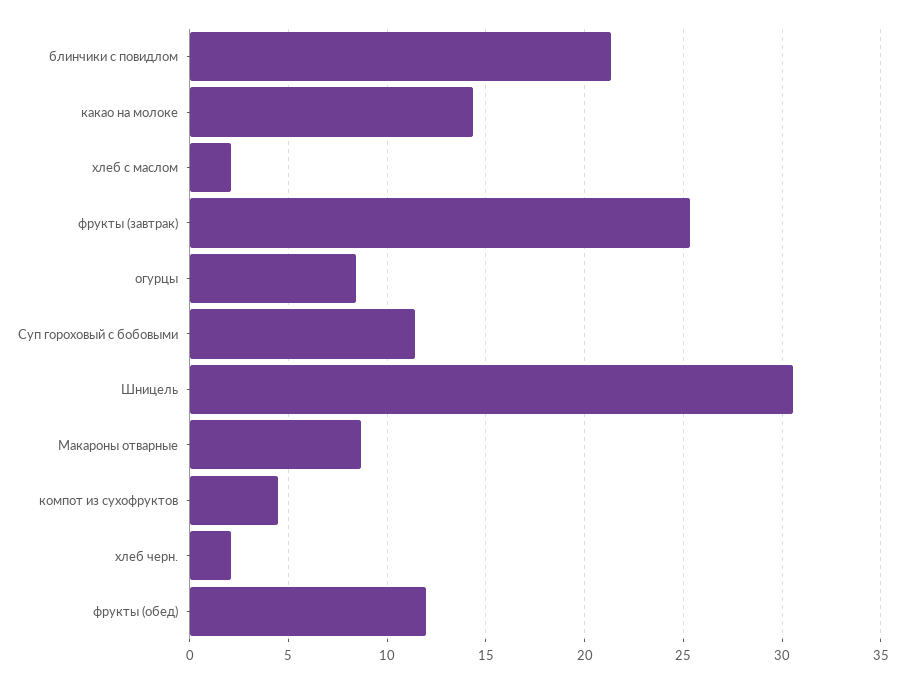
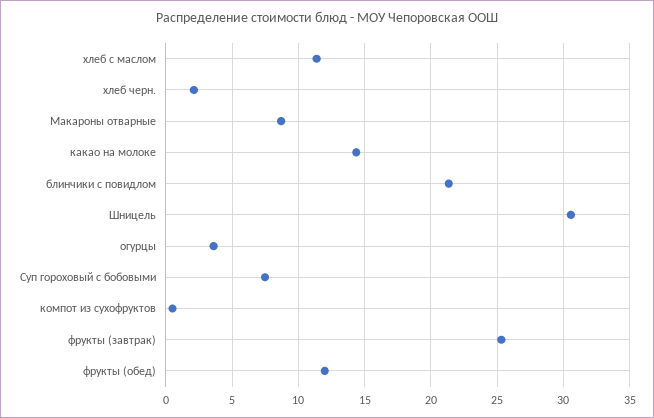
хлеб с маслом: 2 -> 11.5
огурцы: 8.5 -> 3.5
Суп гороховый с бобовыми: 11.5 -> 7.5
компот из сухофруктов: 4.5 -> 0.5

